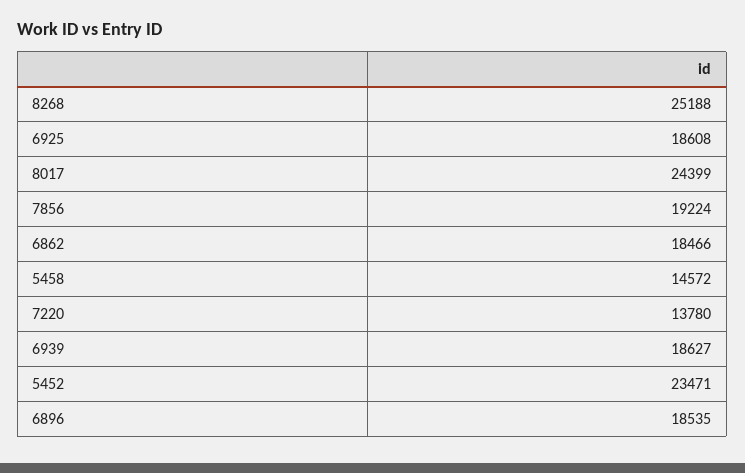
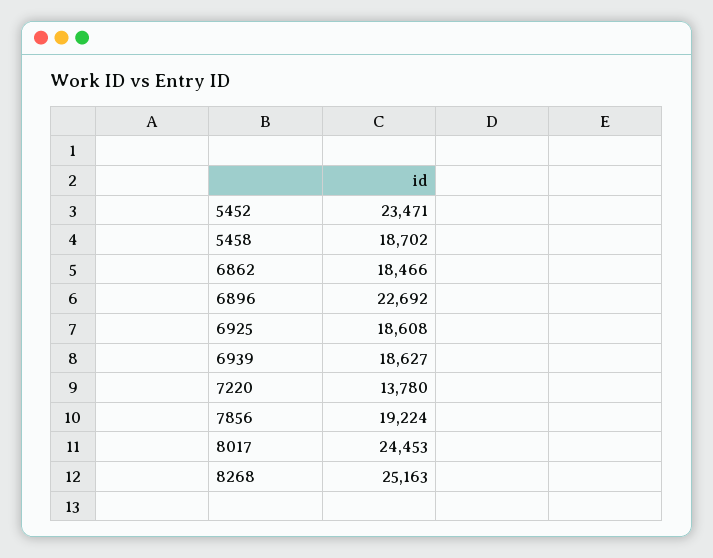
8268: 25188 -> 25163
8017: 24399 -> 24453
5458: 14572 -> 18702
6896: 18535 -> 22692

